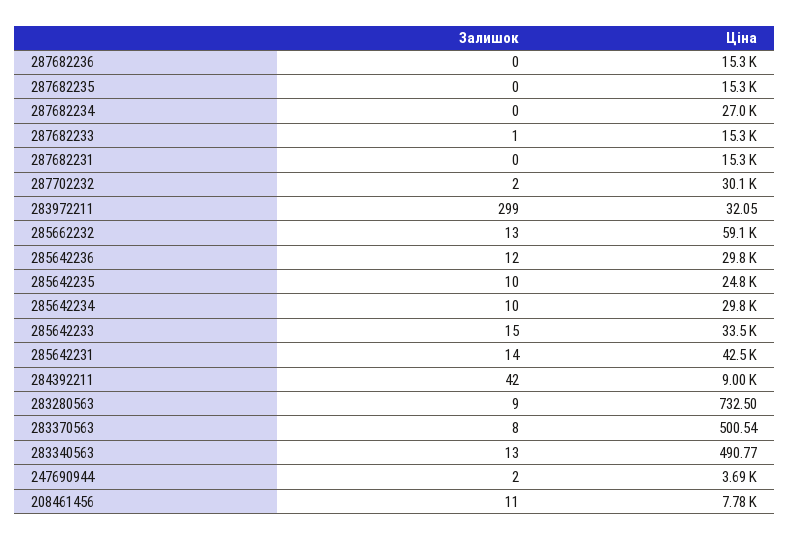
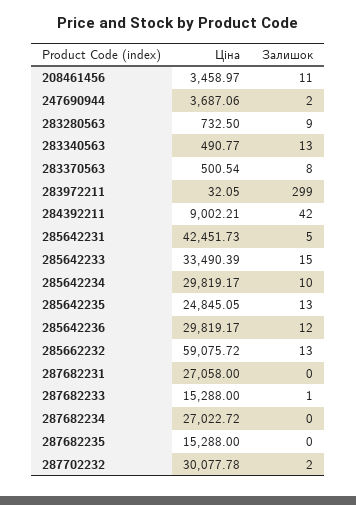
Залишок, 287682236: 0 -> none
Ціна, 287682236: 15300 -> none
Ціна, 287682231: 15300 -> 27058
Залишок, 285642235: 10 -> 13
Залишок, 285642231: 14 -> 5
Ціна, 208461456: 7780 -> 3458.97

